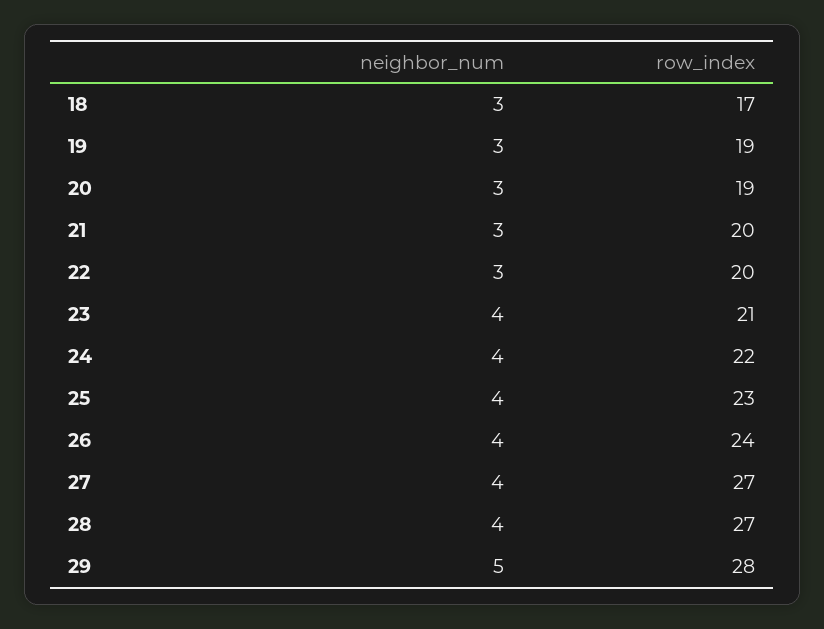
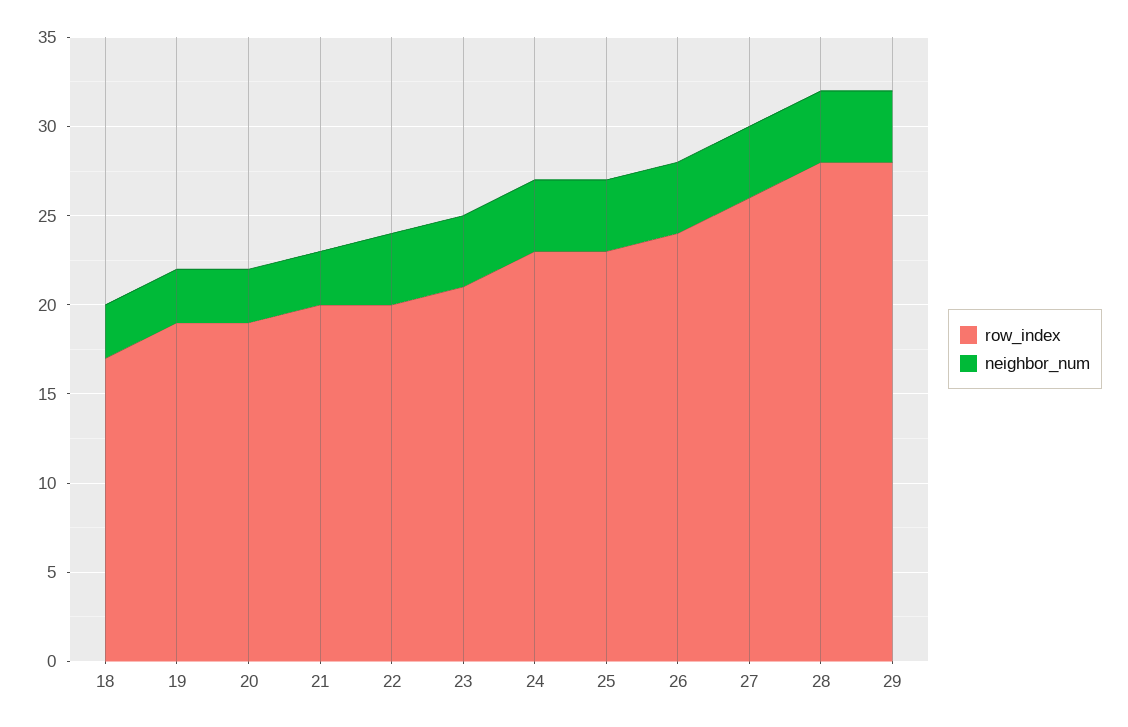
neighbor_num, 22: 3 -> 4
row_index, 24: 22 -> 23
row_index, 27: 27 -> 26
row_index, 28: 27 -> 28
neighbor_num, 29: 5 -> 4

